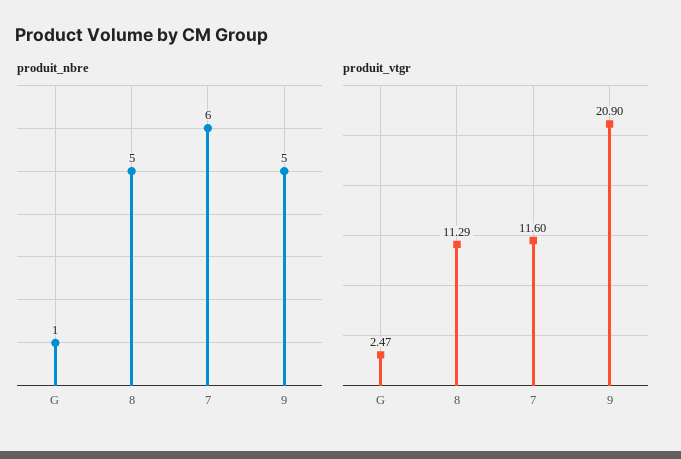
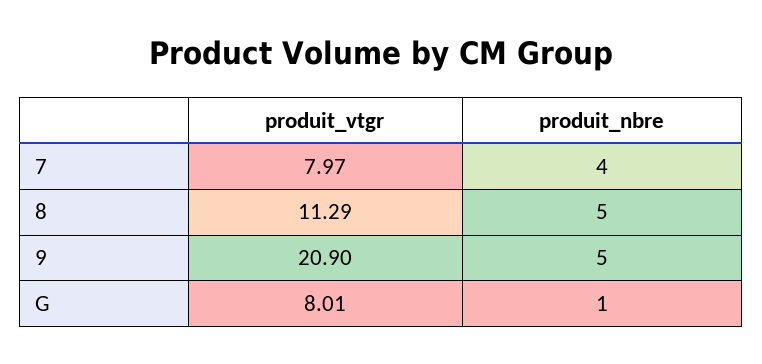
produit_nbre, 7: 6 -> 4
produit_vtgr, G: 2.47 -> 8.01
produit_vtgr, 7: 11.6 -> 7.97

